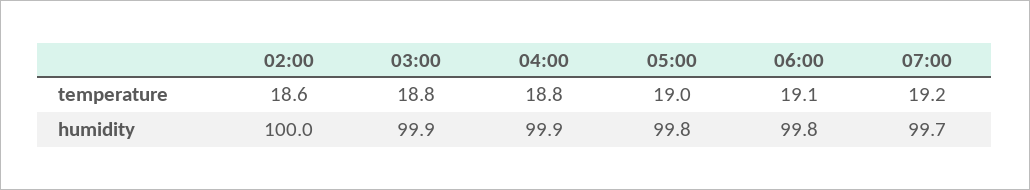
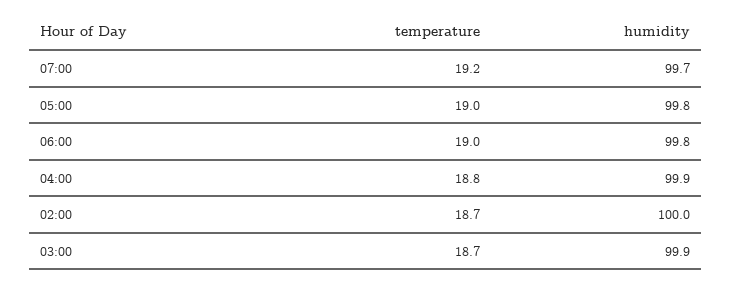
02:00, temperature: 18.6 -> 18.7
03:00, temperature: 18.8 -> 18.7
06:00, temperature: 19.1 -> 19

